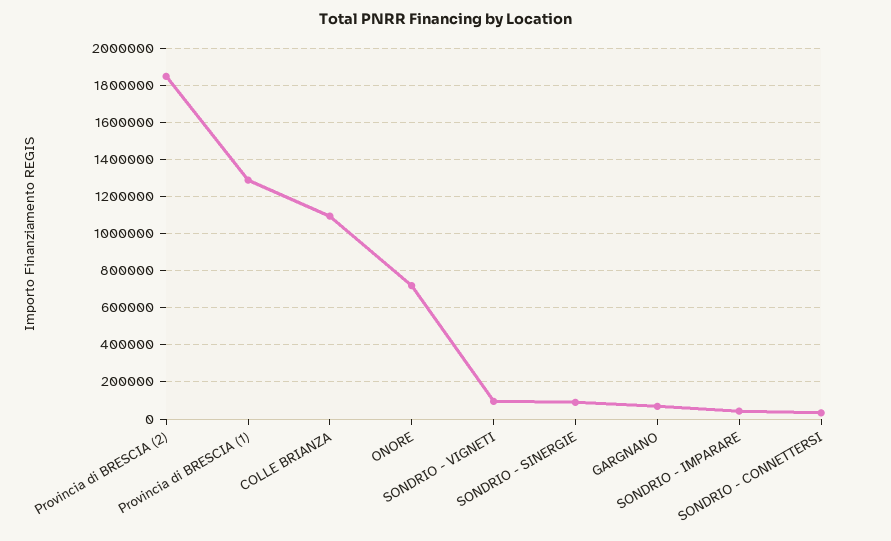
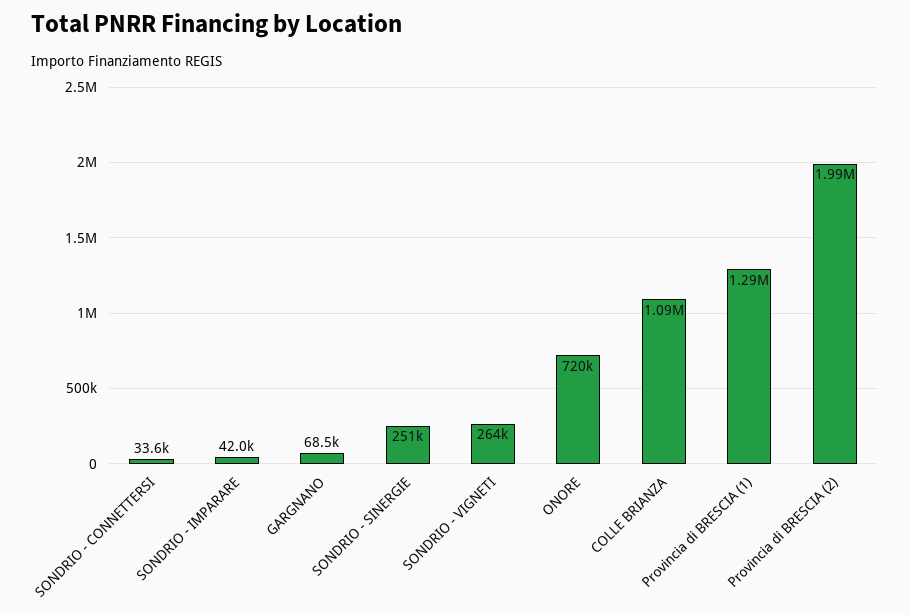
Provincia di BRESCIA (2): 1850000 -> 1990000
SONDRIO - VIGNETI: 100000 -> 264000
SONDRIO - SINERGIE: 100000 -> 251000

